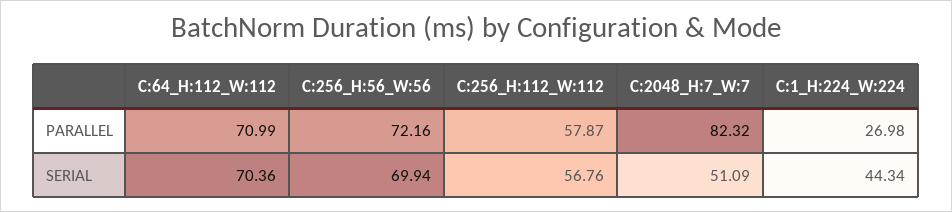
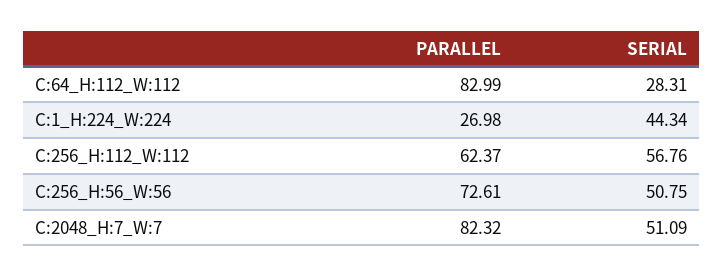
C:64_H:112_W:112, PARALLEL: 70.99 -> 82.99
C:256_H:56_W:56, PARALLEL: 72.16 -> 72.61
C:256_H:112_W:112, PARALLEL: 57.87 -> 62.37
C:64_H:112_W:112, SERIAL: 70.36 -> 28.31
C:256_H:56_W:56, SERIAL: 69.94 -> 50.75

